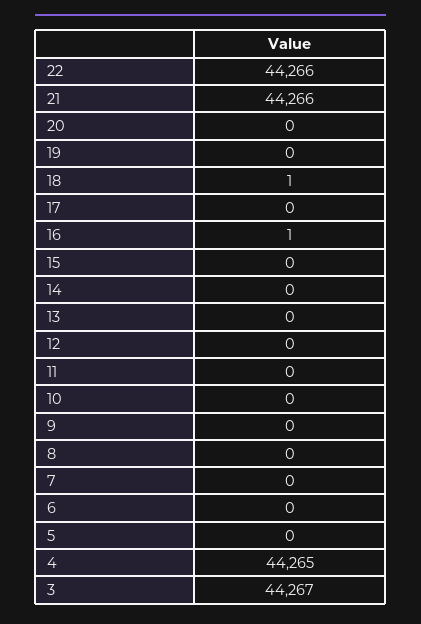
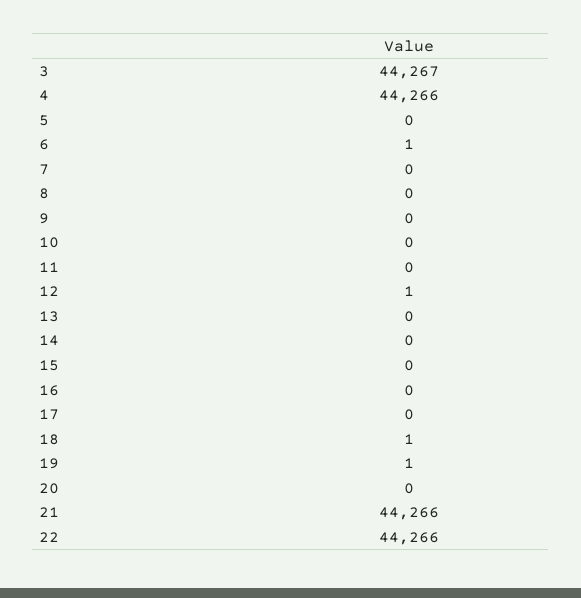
19: 0 -> 1
16: 1 -> 0
12: 0 -> 1
6: 0 -> 1
4: 44265 -> 44266

